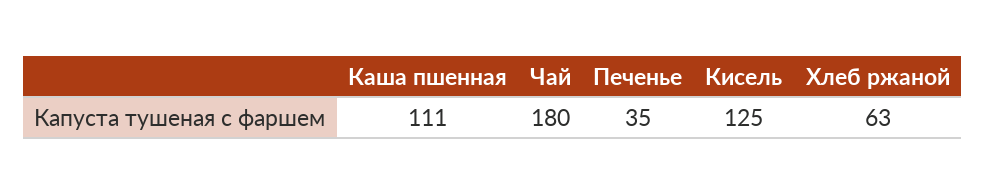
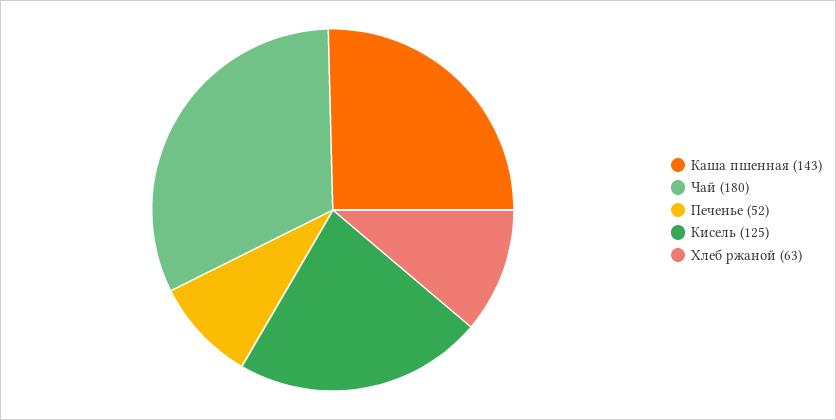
Каша пшенная: 111 -> 143
Печенье: 35 -> 52

